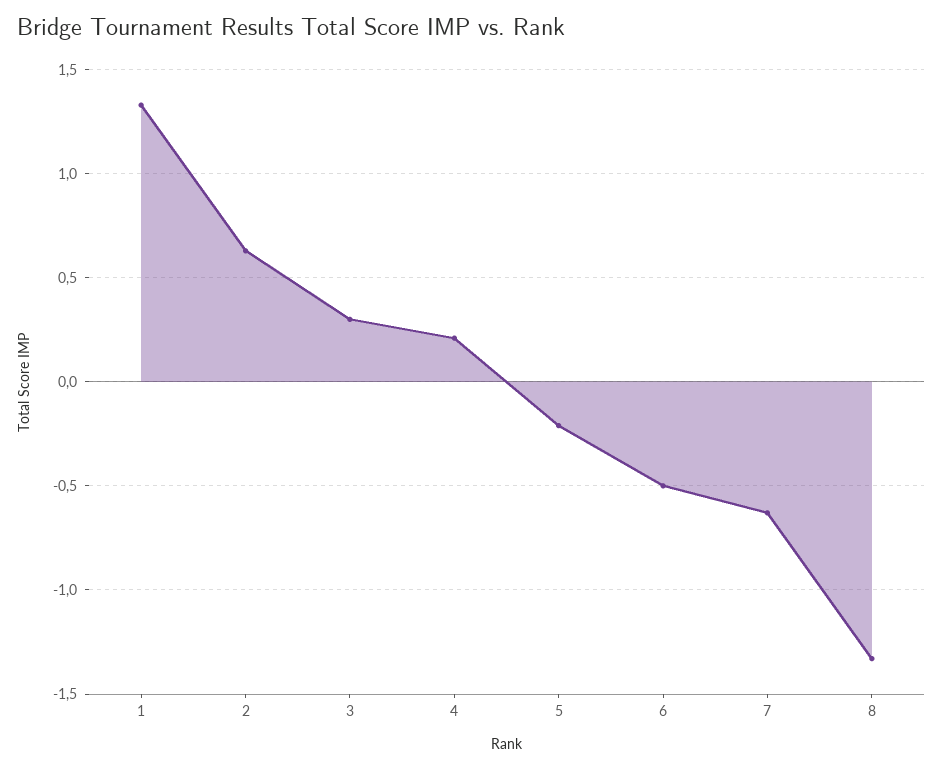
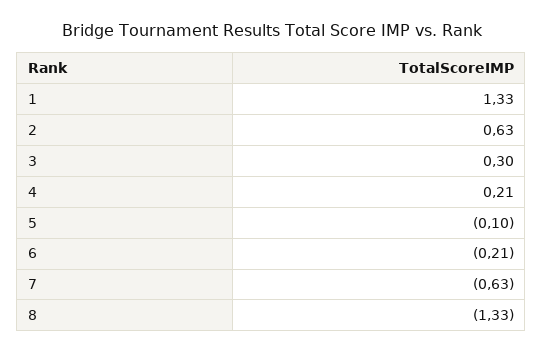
5: -0.2 -> -0.1
6: -0.5 -> -0.21

